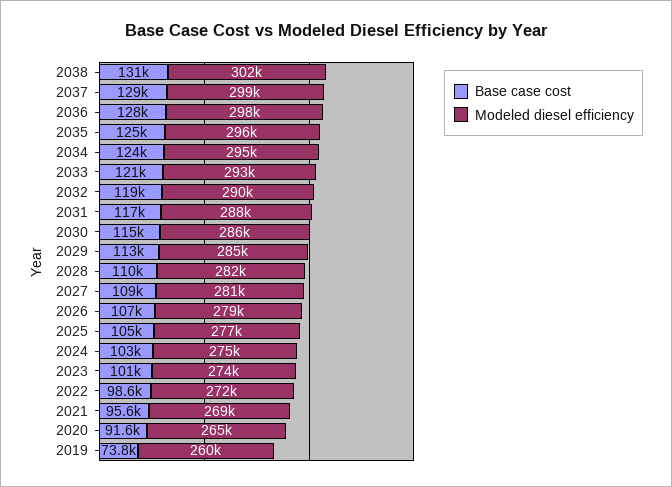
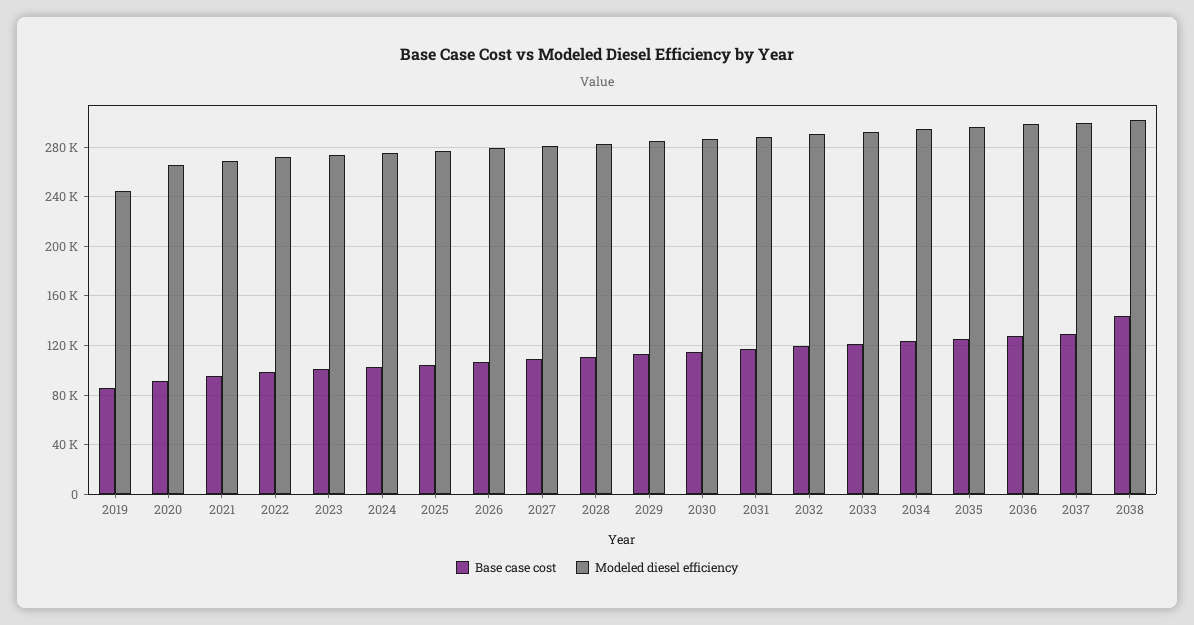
Base case cost, 2038: 131000 -> 145000
Base case cost, 2019: 73800 -> 85000
Modeled diesel efficiency, 2019: 260000 -> 245000

